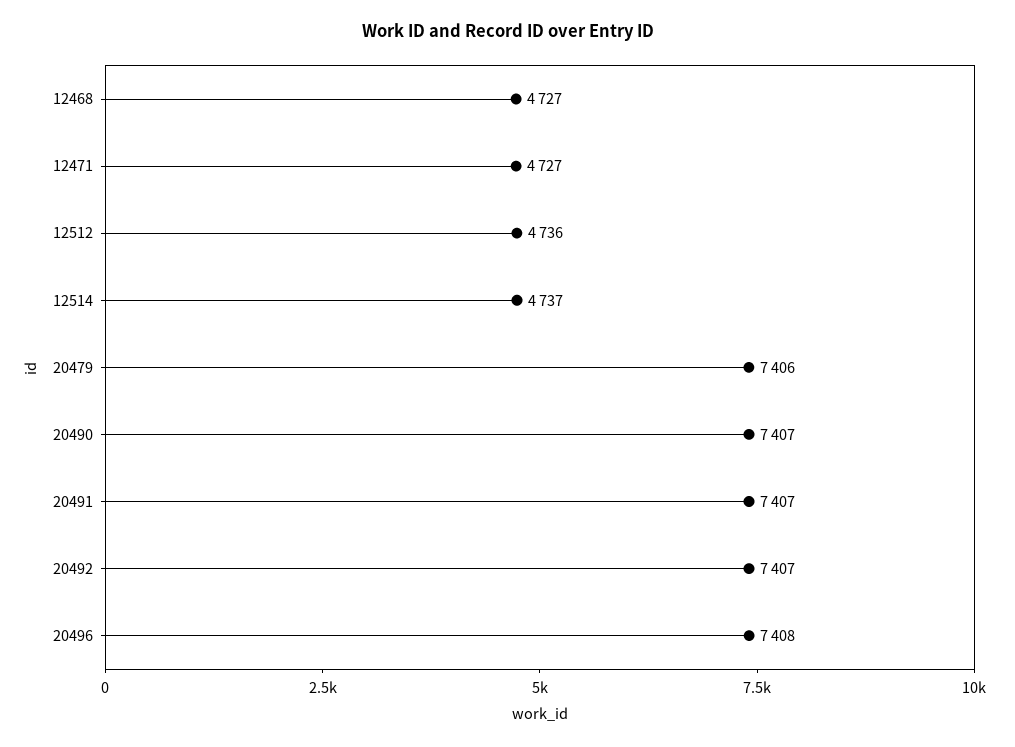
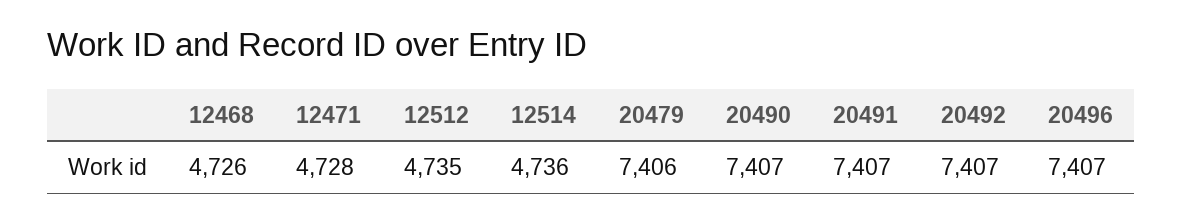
12468: 4727 -> 4726
12471: 4727 -> 4728
12512: 4736 -> 4735
12514: 4737 -> 4736
20496: 7408 -> 7407

